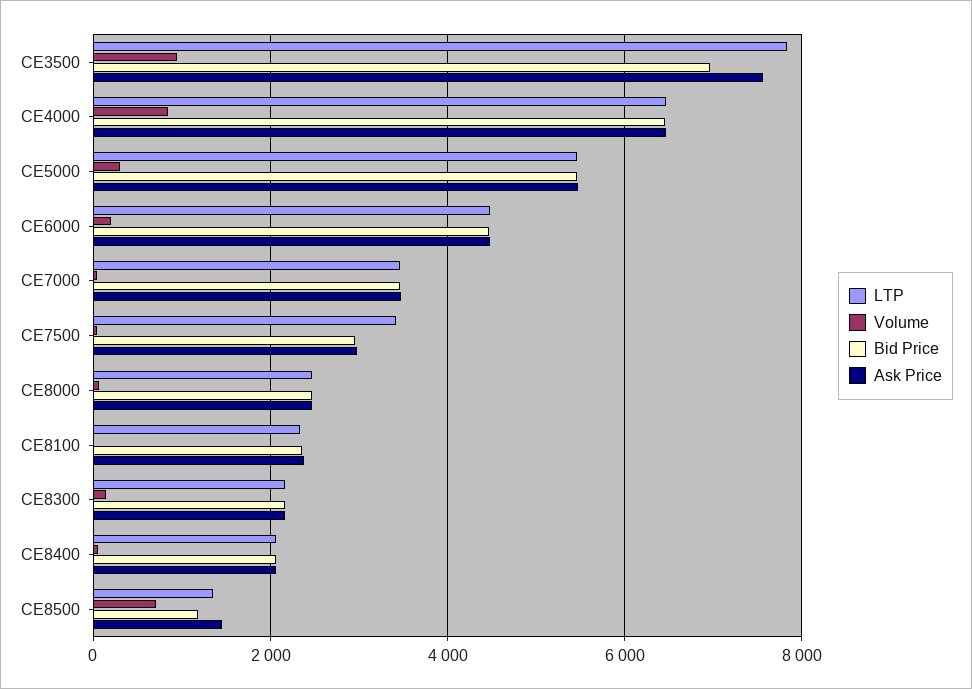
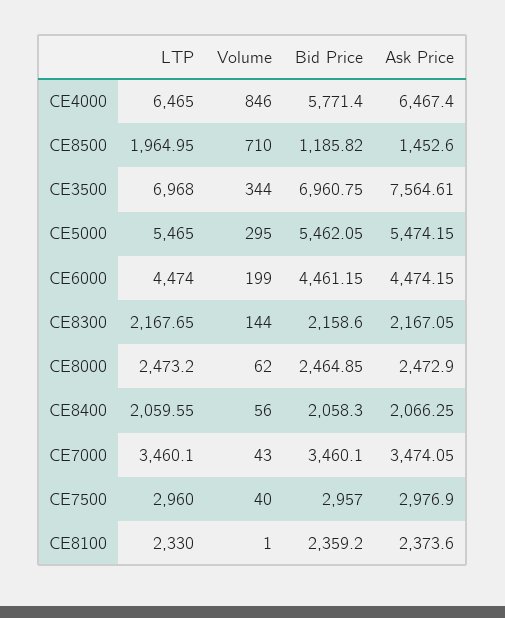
LTP, CE3500: 7800 -> 6968
Volume, CE3500: 1000 -> 344
Bid Price, CE4000: 6400 -> 5771.4
LTP, CE7500: 3400 -> 2960
LTP, CE8500: 1400 -> 1964.95

